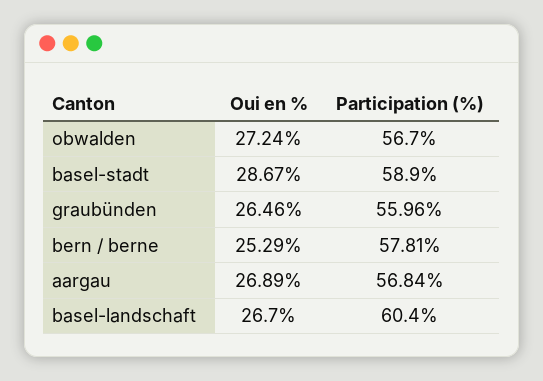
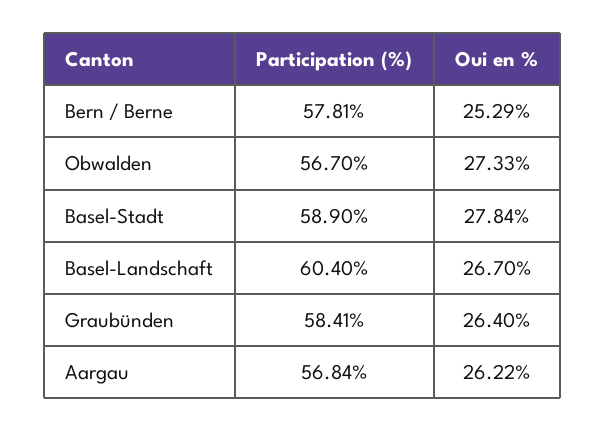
Oui en %, obwalden: 27.24 -> 27.33
Oui en %, basel-stadt: 28.67 -> 27.84
Oui en %, graubünden: 26.46 -> 26.4
Participation (%), graubünden: 55.96 -> 58.41
Oui en %, aargau: 26.89 -> 26.22

